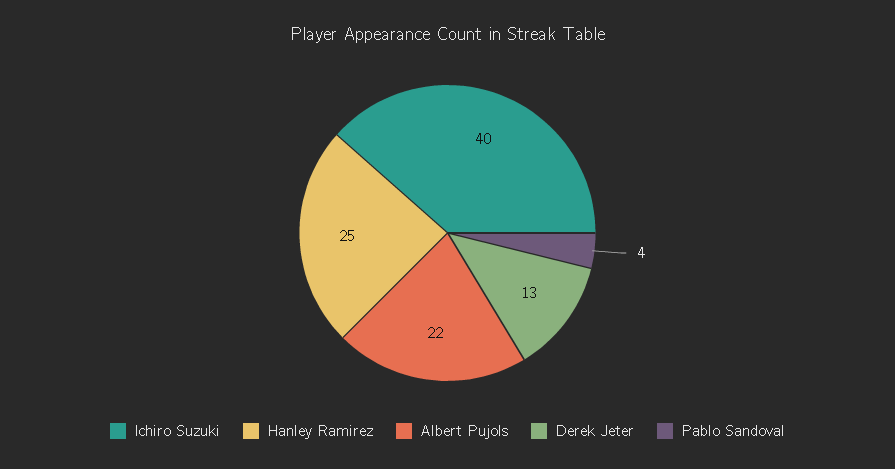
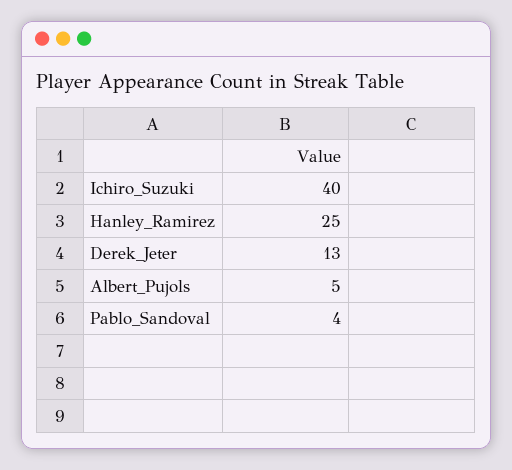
Albert Pujols: 22 -> 5

